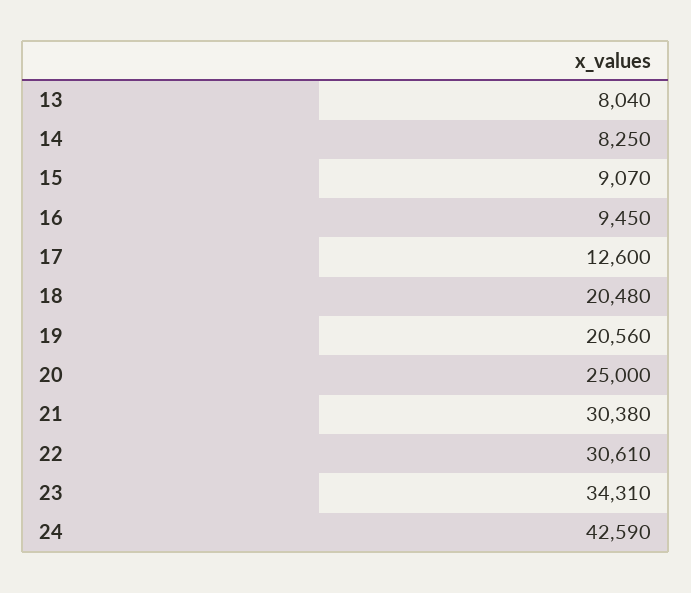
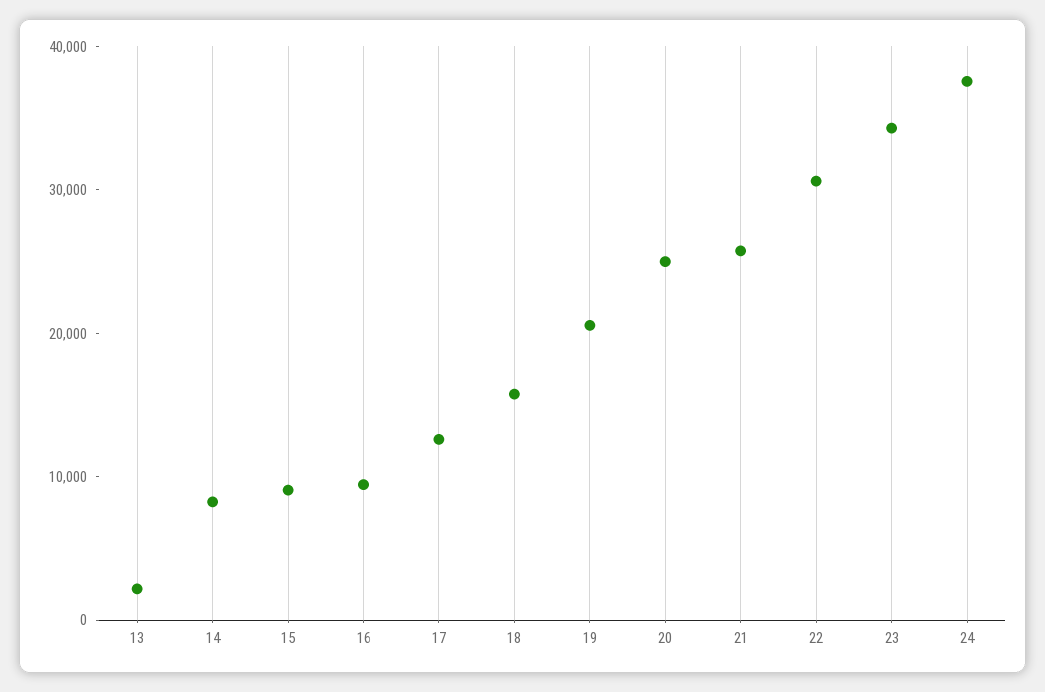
13: 8040 -> 2000
18: 20480 -> 16000
21: 30380 -> 26000
24: 42590 -> 38000

